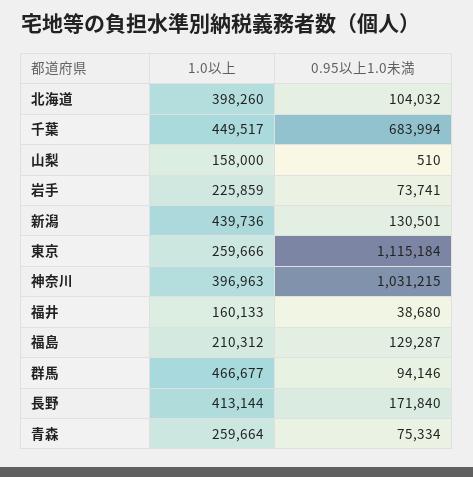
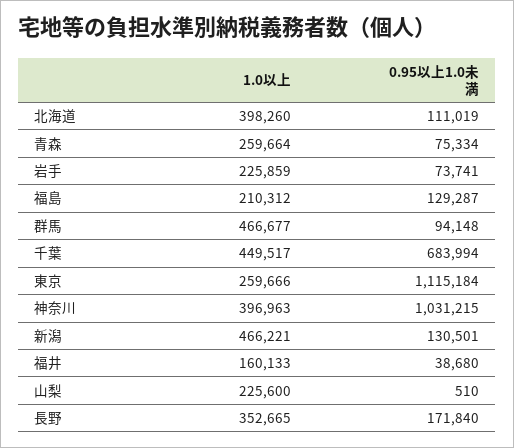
0.95以上1.0未満, 北海道: 104032 -> 111019
1.0以上, 山梨: 158000 -> 225600
1.0以上, 新潟: 439736 -> 466221
0.95以上1.0未満, 群馬: 94146 -> 94148
1.0以上, 長野: 413144 -> 352665

